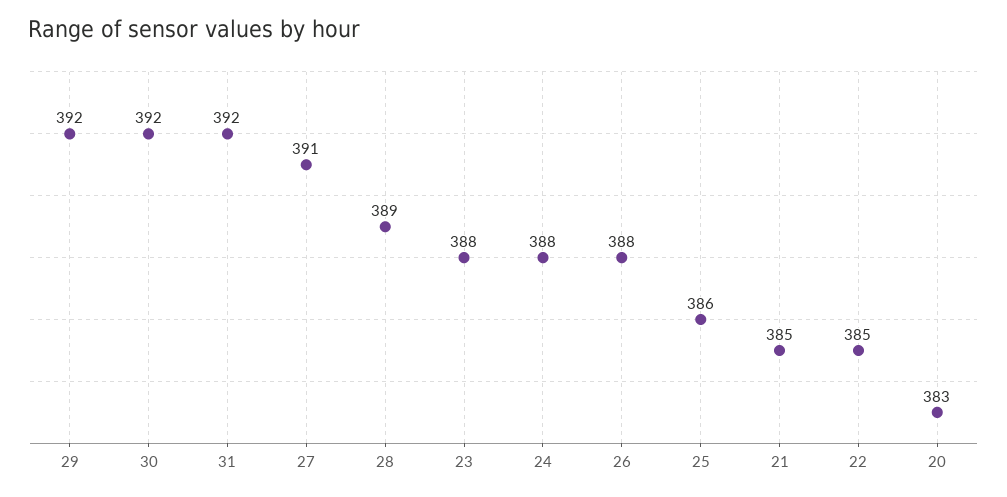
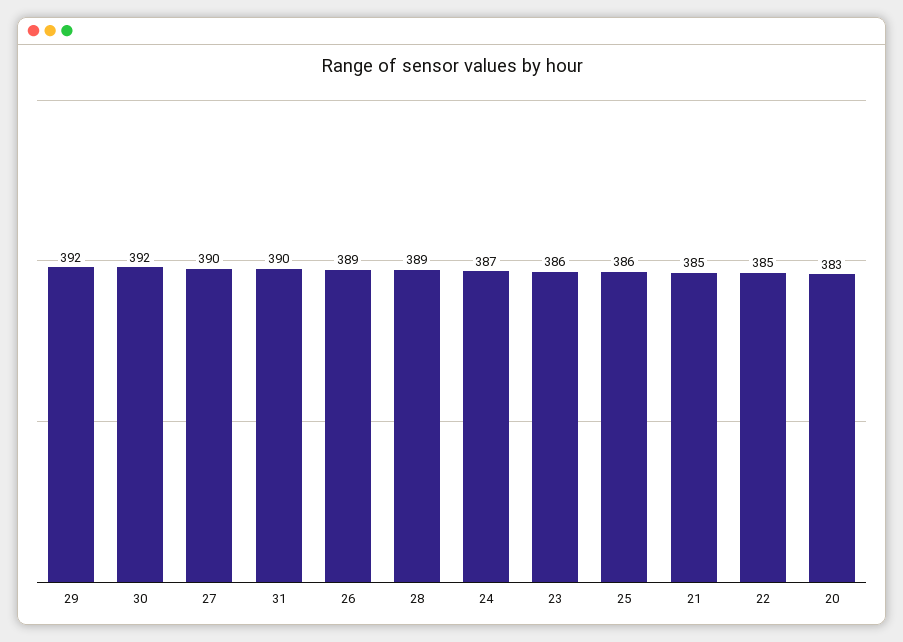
31: 392 -> 390
27: 391 -> 390
23: 388 -> 386
24: 388 -> 387
26: 388 -> 389

